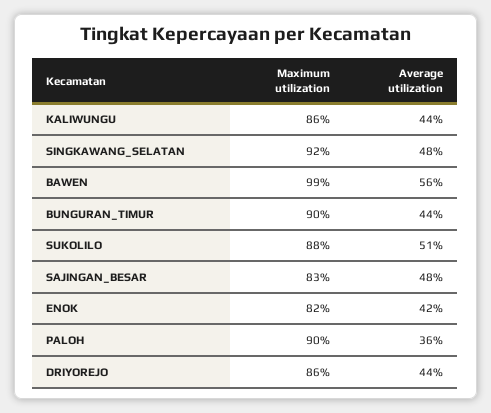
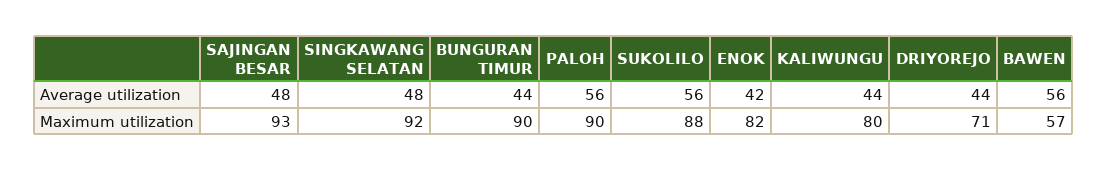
Maximum utilization, KALIWUNGU: 86 -> 80
Maximum utilization, BAWEN: 99 -> 57
Average utilization, SUKOLILO: 51 -> 56
Maximum utilization, SAJINGAN_BESAR: 83 -> 93
Average utilization, PALOH: 36 -> 56
Maximum utilization, DRIYOREJO: 86 -> 71

